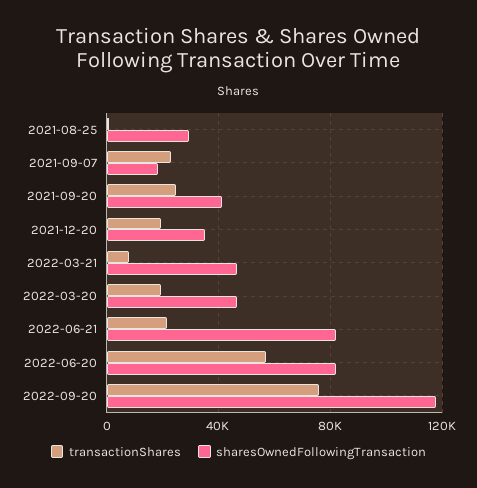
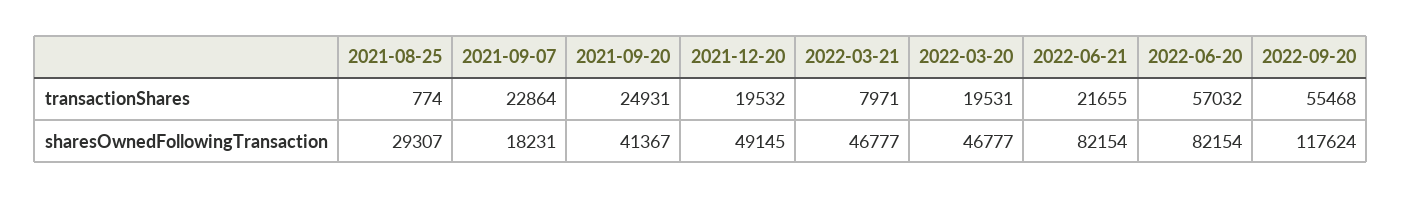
sharesOwnedFollowingTransaction, 2021-12-20: 35000 -> 49145
transactionShares, 2022-09-20: 75000 -> 55468

